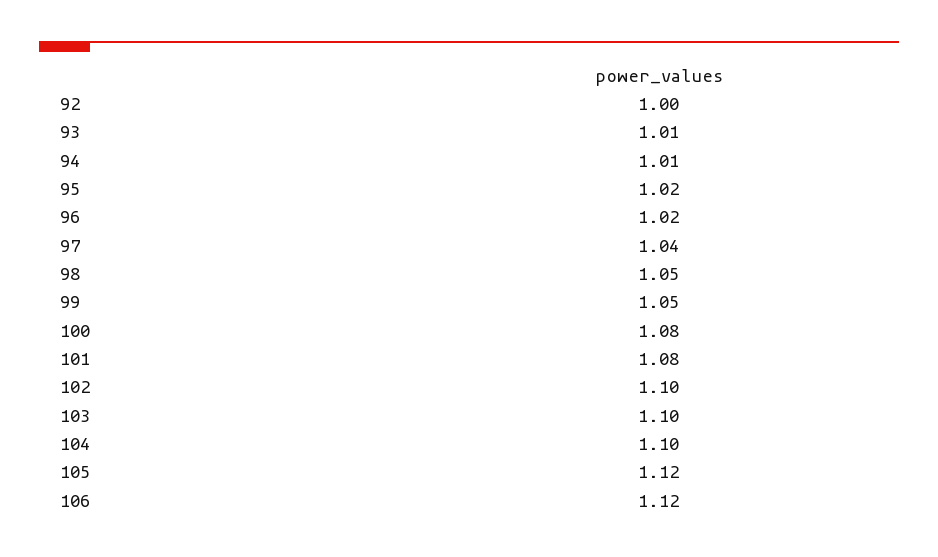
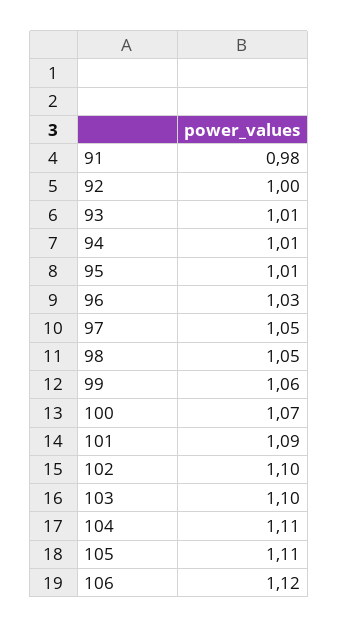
95: 1.02 -> 1.01
96: 1.02 -> 1.03
97: 1.04 -> 1.05
99: 1.05 -> 1.06
100: 1.08 -> 1.07
101: 1.08 -> 1.09
104: 1.1 -> 1.11
105: 1.12 -> 1.11
91: none -> 0.98

